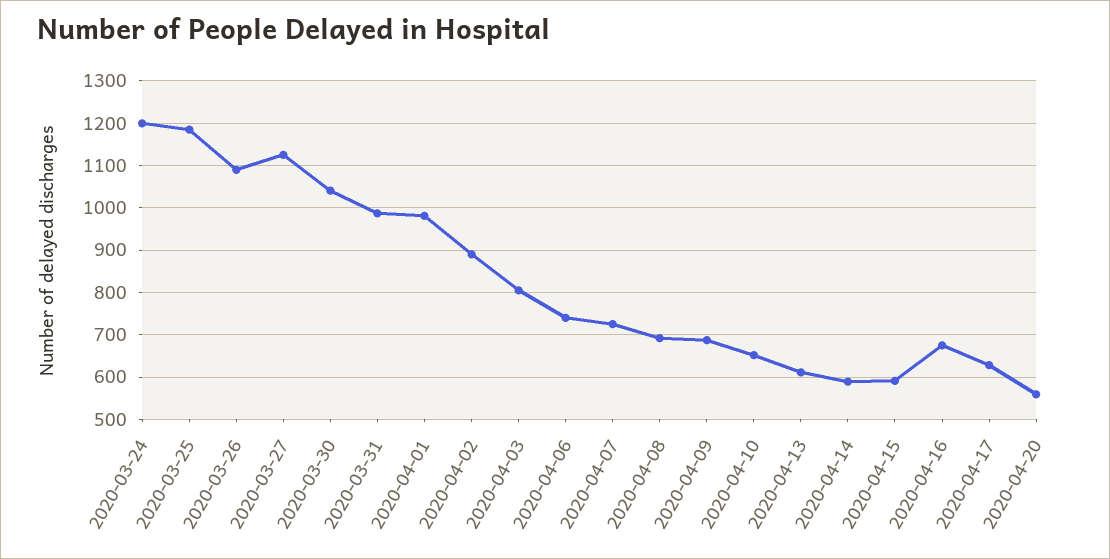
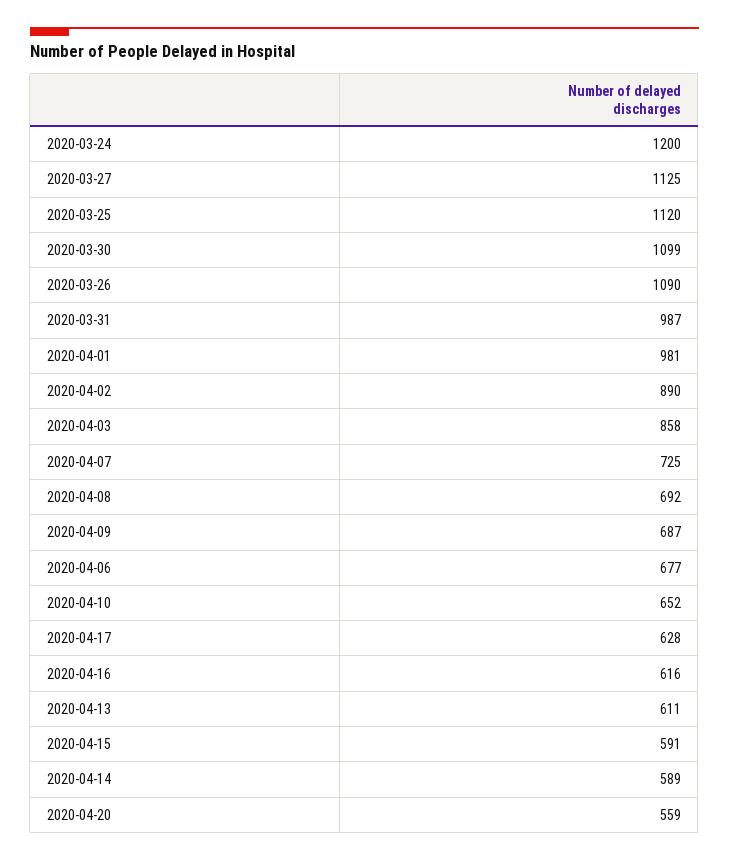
2020-03-25: 1180 -> 1120
2020-03-30: 1040 -> 1099
2020-04-03: 800 -> 858
2020-04-06: 740 -> 677
2020-04-16: 680 -> 616

